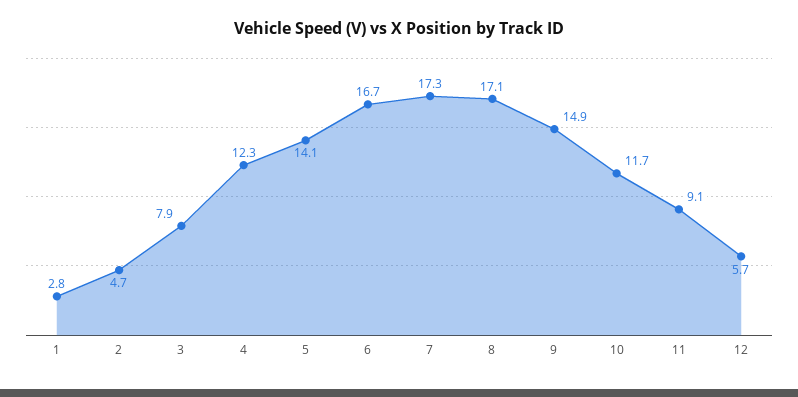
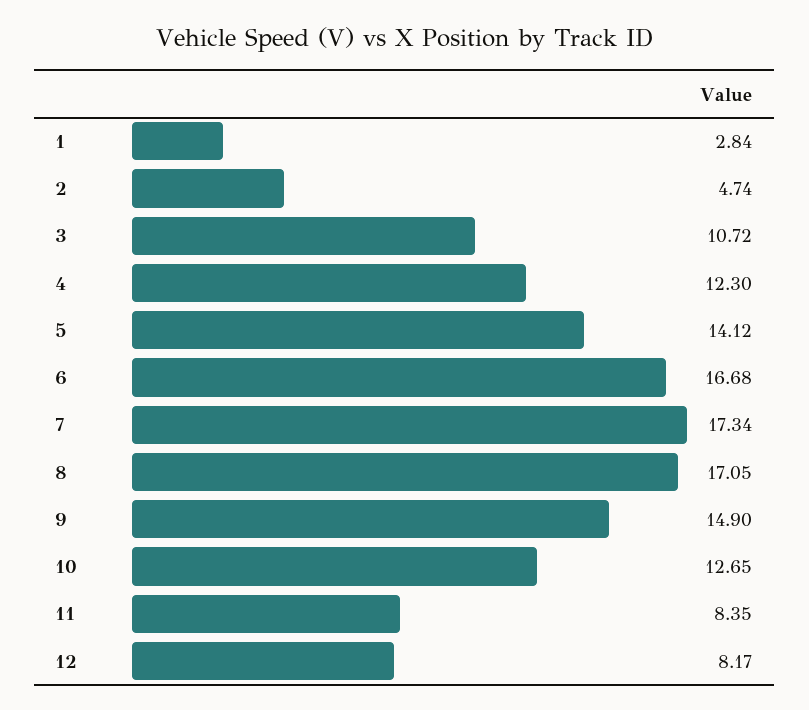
3: 7.9 -> 10.72
10: 11.7 -> 12.65
11: 9.1 -> 8.35
12: 5.7 -> 8.17

